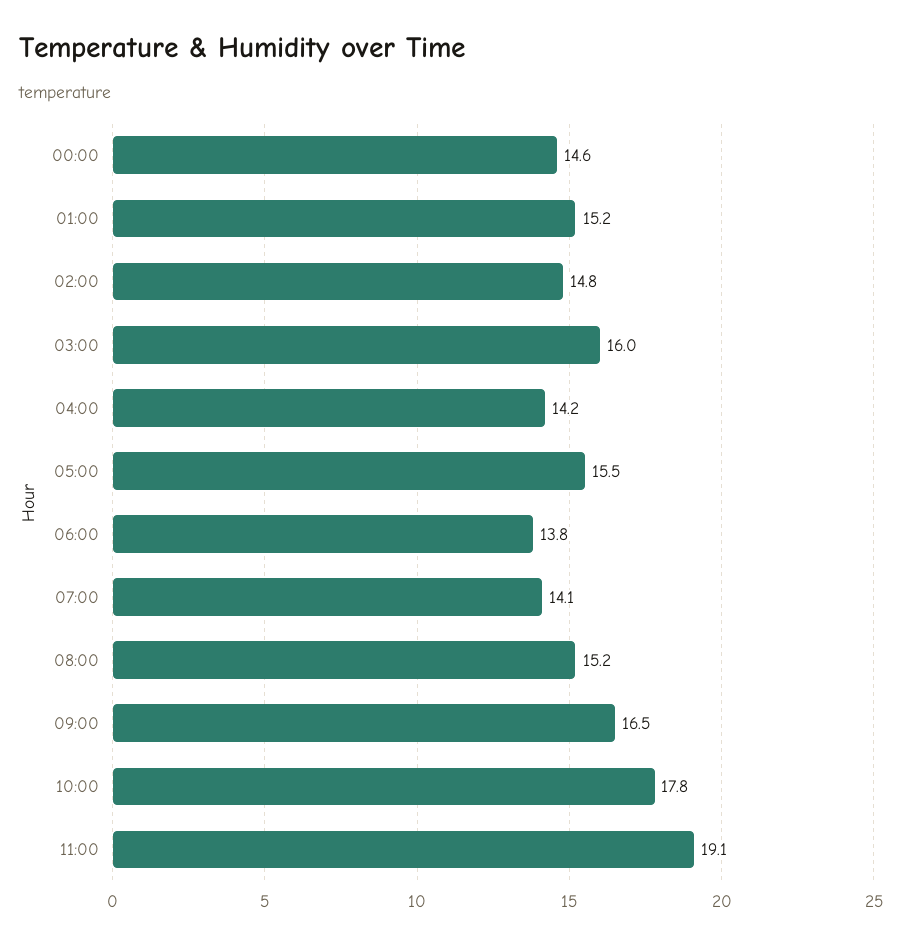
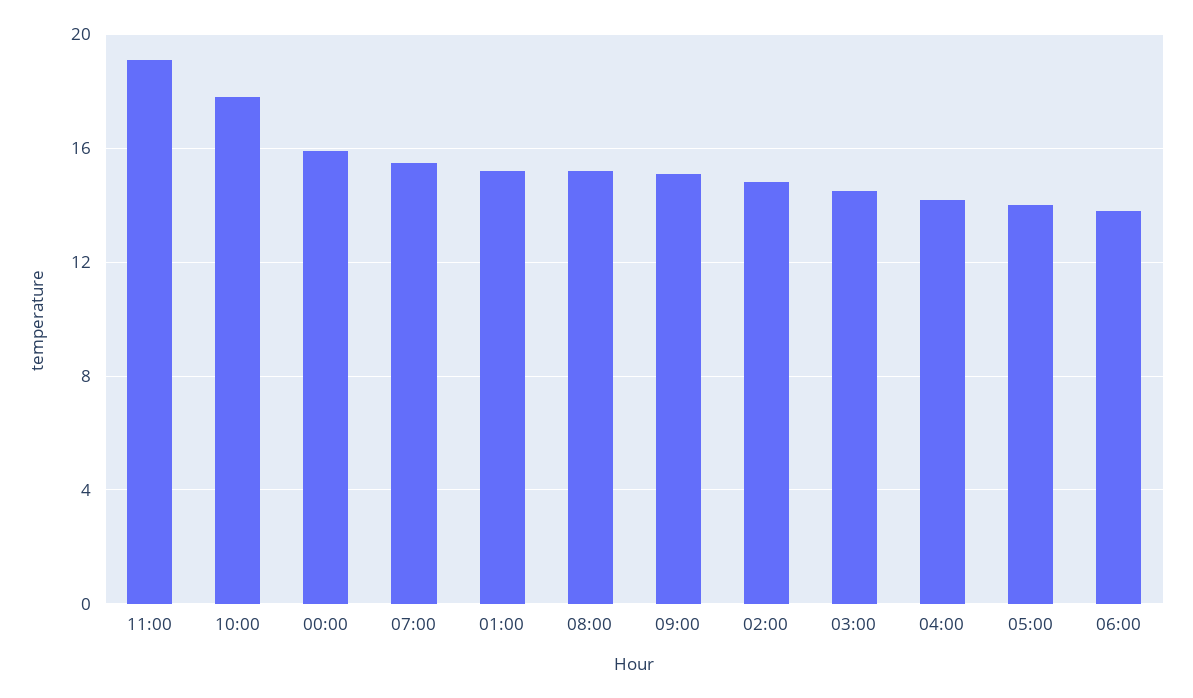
00:00: 14.6 -> 16
03:00: 16 -> 14.5
05:00: 15.5 -> 14
07:00: 14.1 -> 15.5
09:00: 16.5 -> 15

